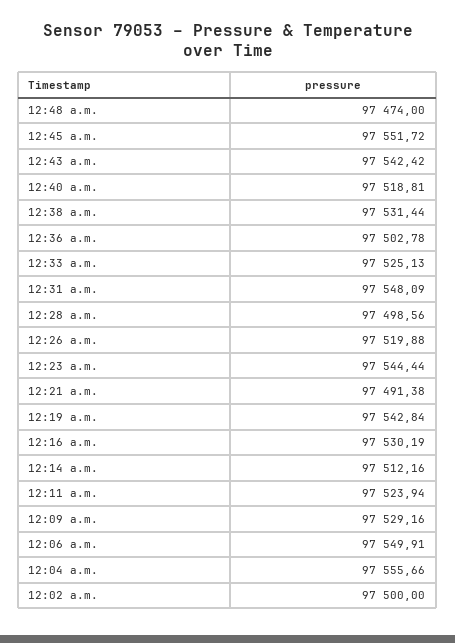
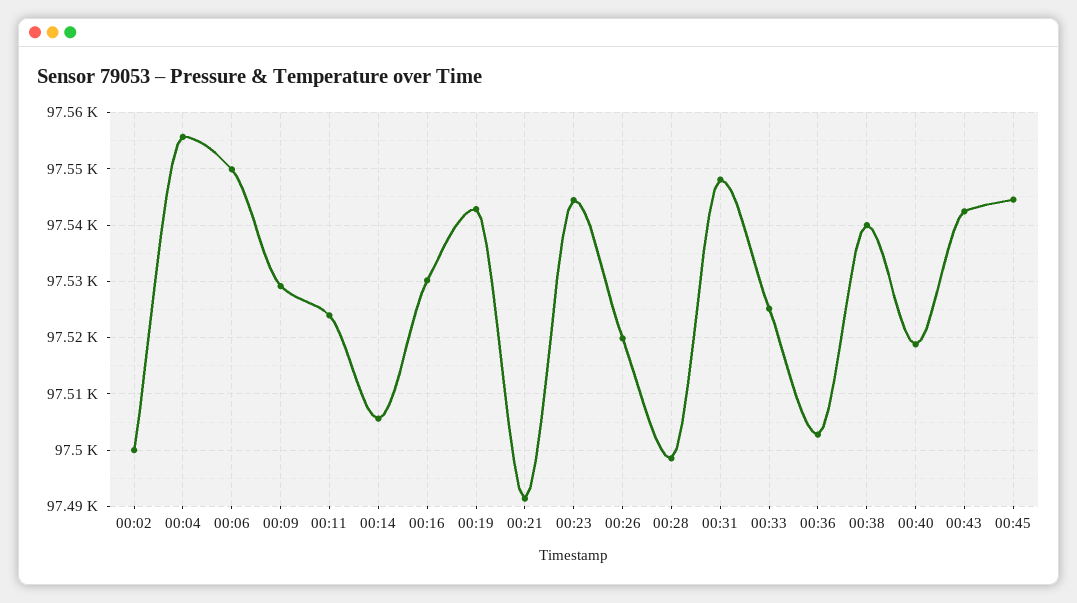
12:48 a.m.: 97474 -> none
12:45 a.m.: 97551.72 -> 97544
12:38 a.m.: 97531.44 -> 97540
12:14 a.m.: 97512.16 -> 97506

